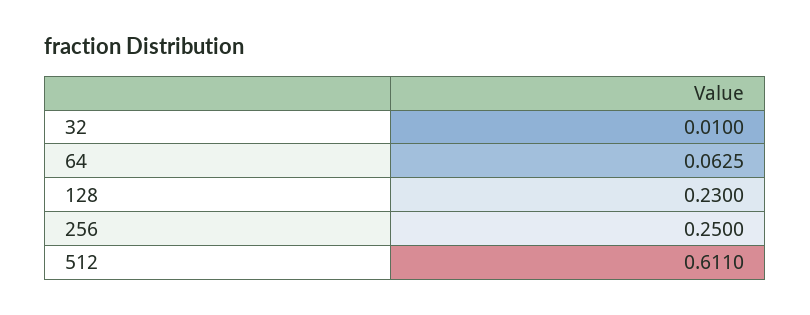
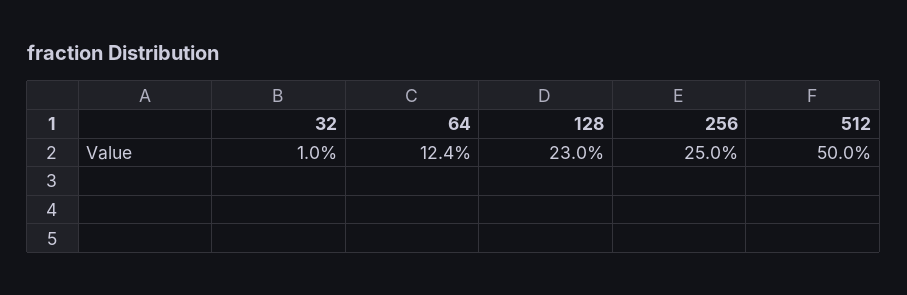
64: 0.0625 -> 0.124
512: 0.611 -> 0.5

